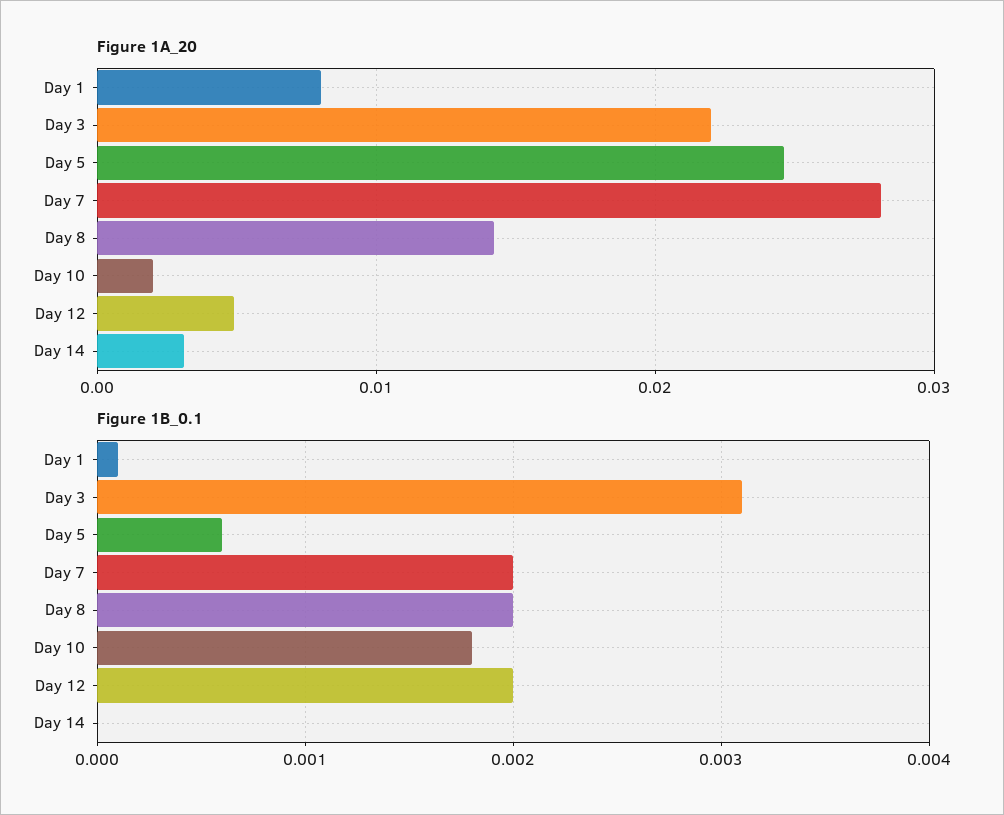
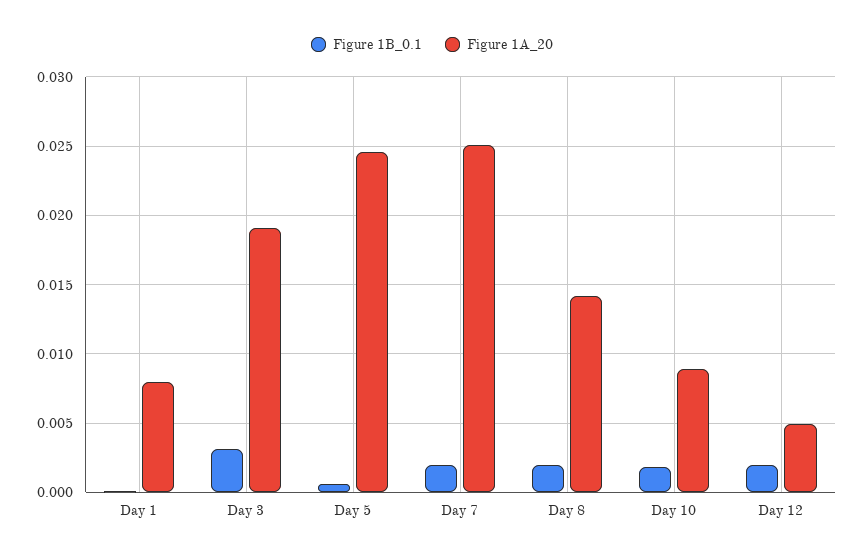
Figure 1A_20, Day 3: 0.022 -> 0.019
Figure 1A_20, Day 7: 0.028 -> 0.025
Figure 1A_20, Day 10: 0.002 -> 0.009
Figure 1A_20, Day 14: 0.003 -> none
Figure 1B_0.1, Day 14: 0 -> none

